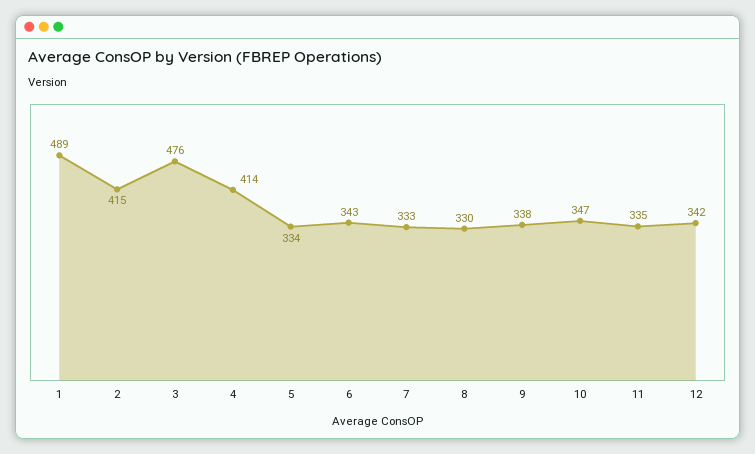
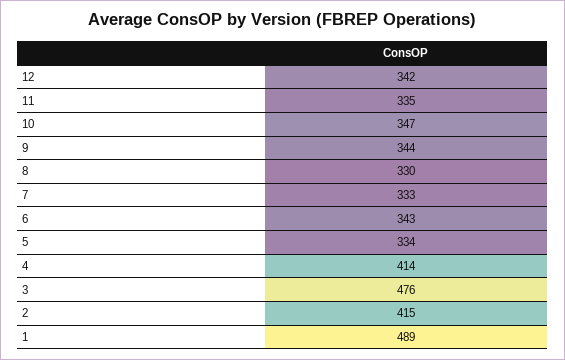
9: 338 -> 344

